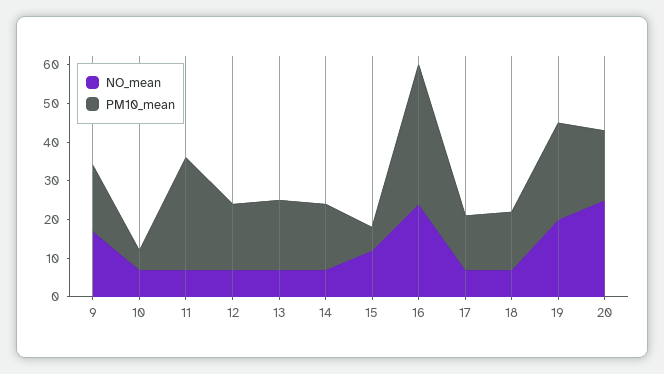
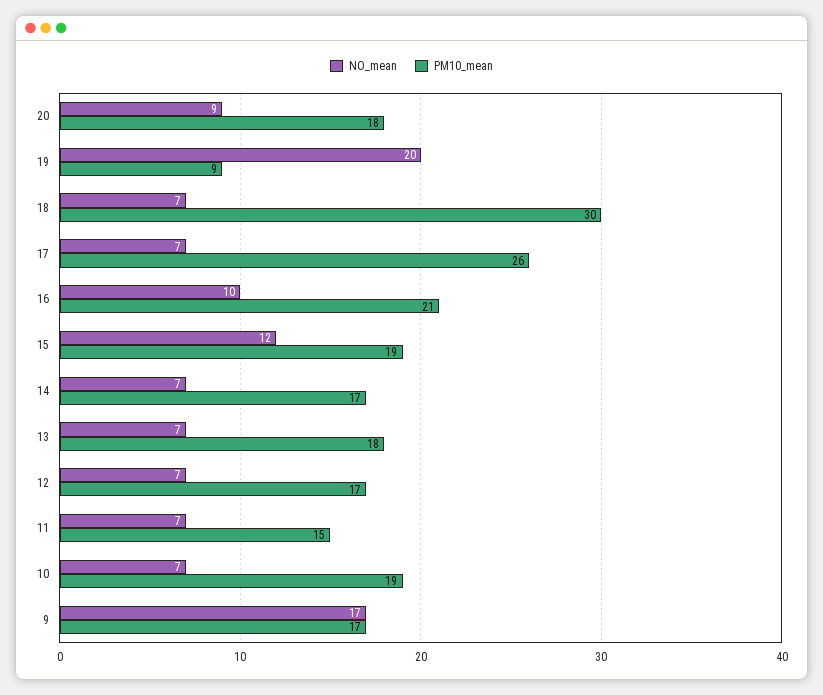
PM10_mean, 10: 5 -> 19
PM10_mean, 11: 30 -> 15
PM10_mean, 15: 5 -> 19
NO_mean, 16: 25 -> 10
PM10_mean, 16: 35 -> 21
PM10_mean, 17: 15 -> 26
PM10_mean, 18: 15 -> 30
PM10_mean, 19: 25 -> 9
NO_mean, 20: 25 -> 9

